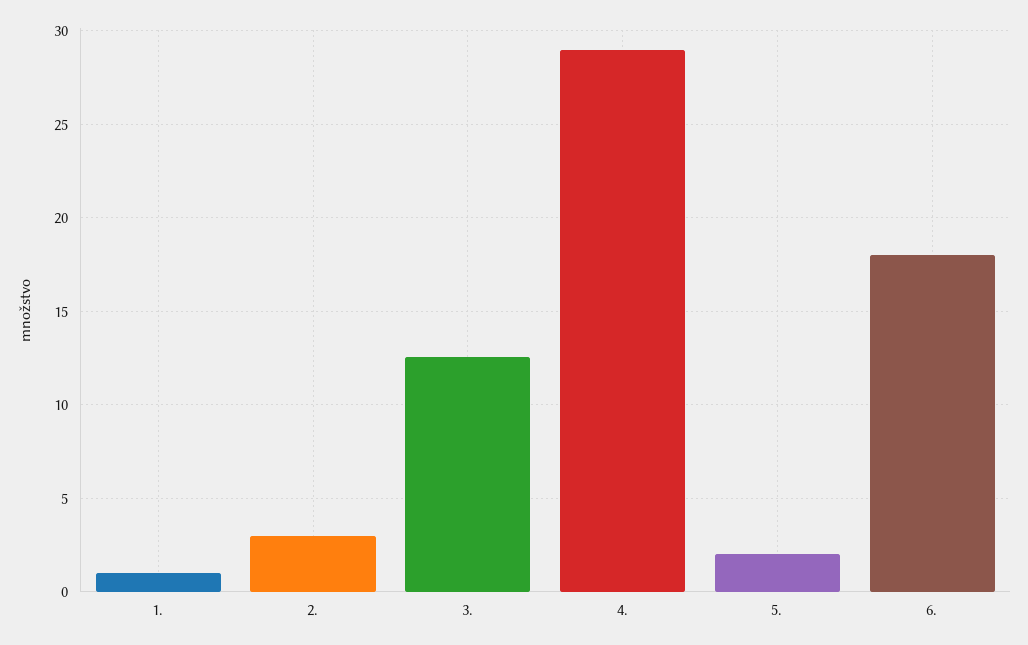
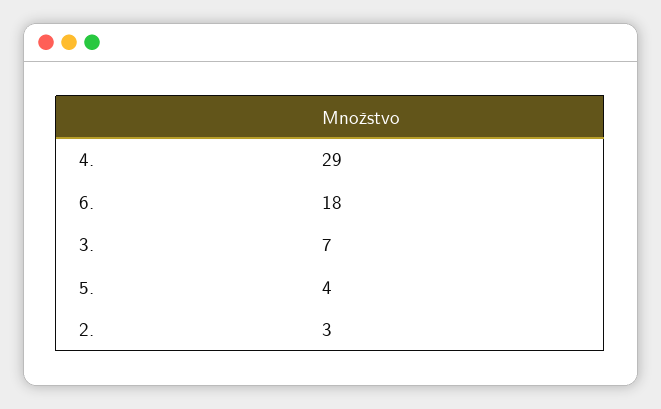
1.: 1 -> none
3.: 12.5 -> 7
5.: 2 -> 4

